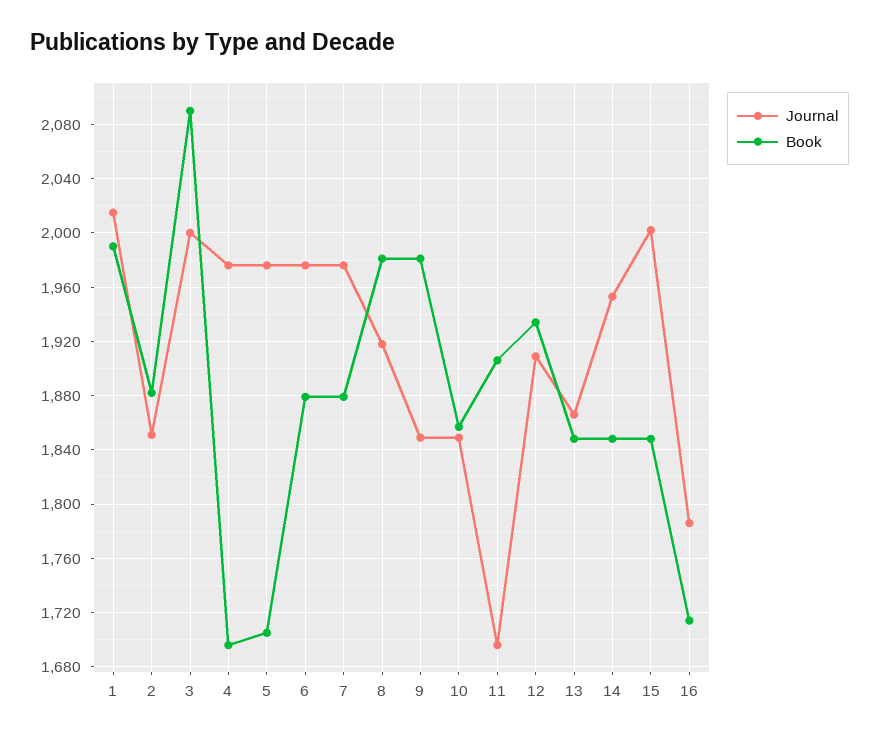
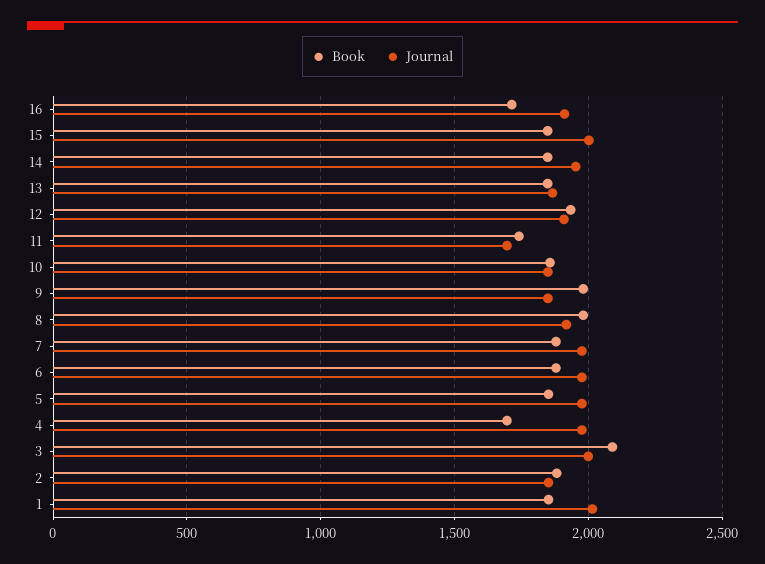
Book, 1: 1990 -> 1850
Book, 5: 1705 -> 1850
Book, 11: 1905 -> 1750
Journal, 16: 1785 -> 1900

